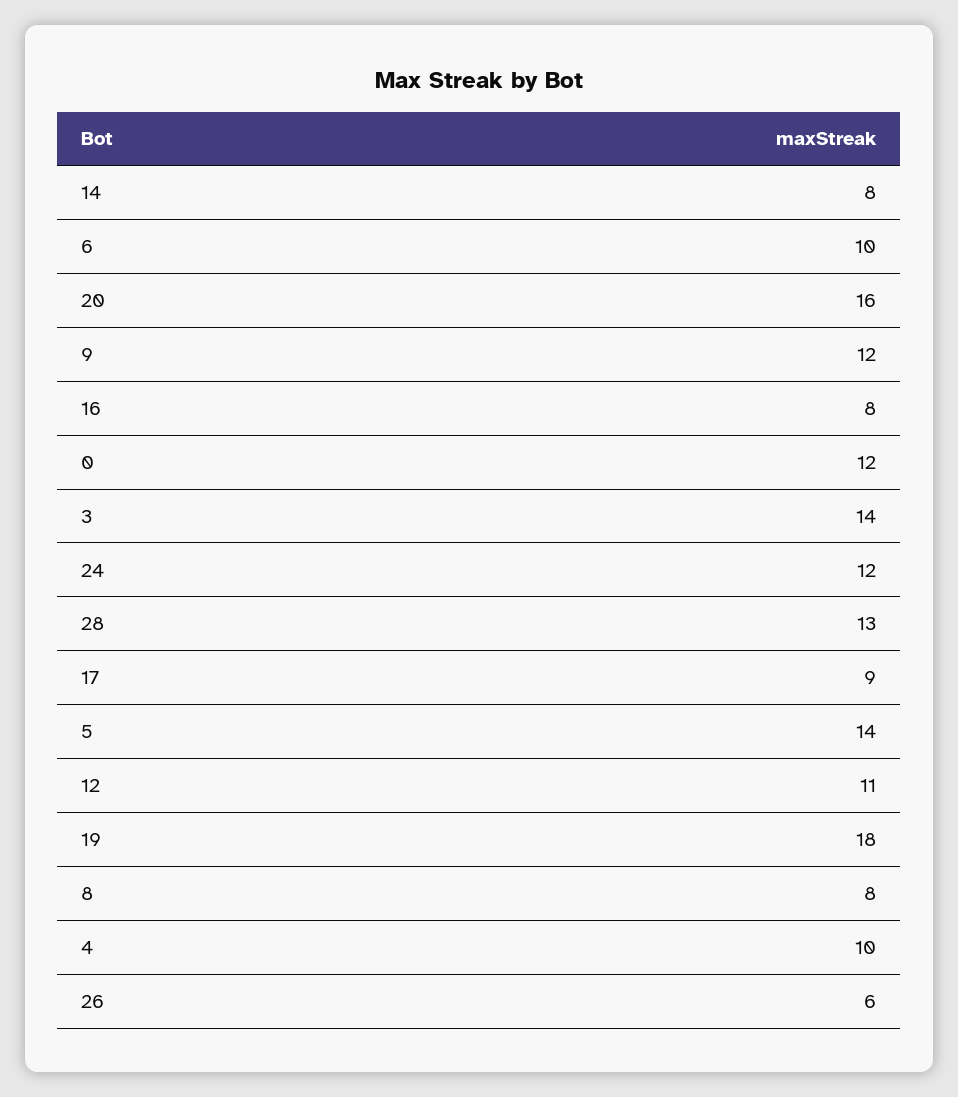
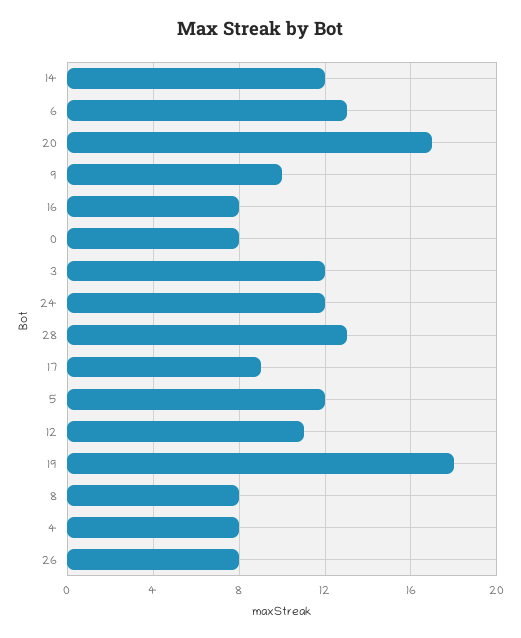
14: 8 -> 12
6: 10 -> 13
20: 16 -> 17
9: 12 -> 10
0: 12 -> 8
3: 14 -> 12
5: 14 -> 12
4: 10 -> 8
26: 6 -> 8

